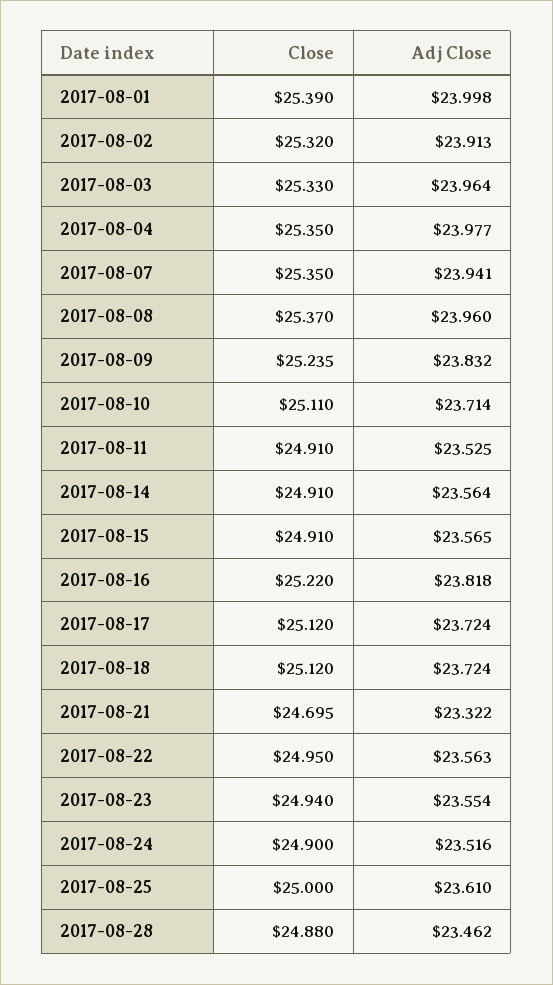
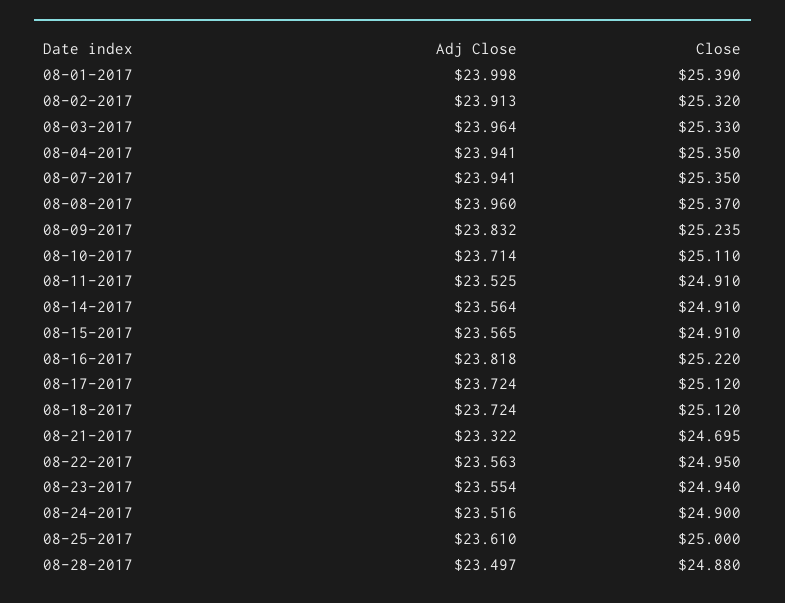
Adj Close, 2017-08-04: 23.977 -> 23.941
Adj Close, 2017-08-28: 23.462 -> 23.497

